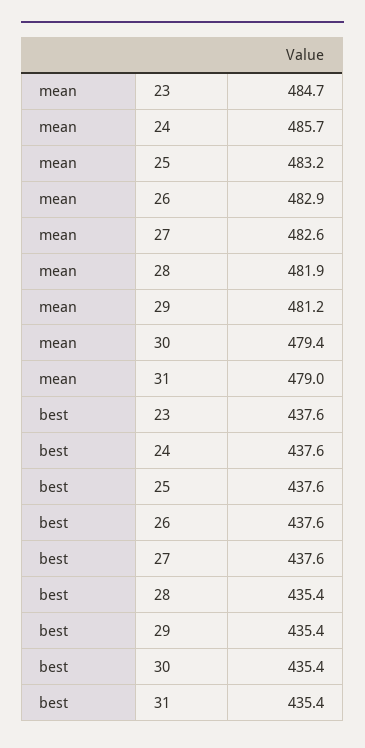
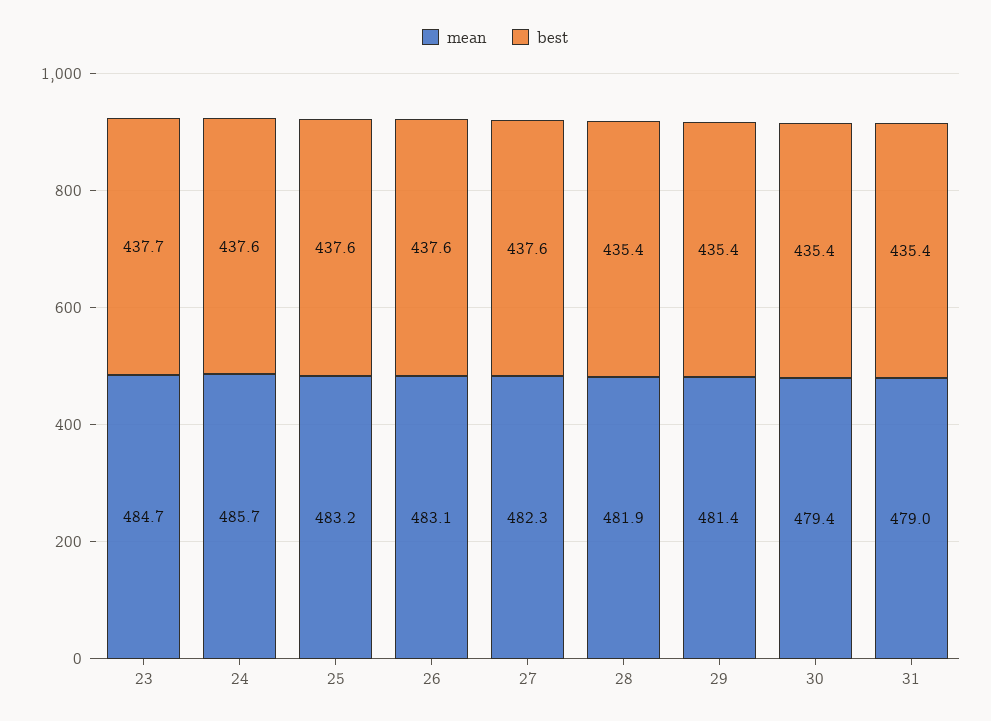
mean, 26: 482.9 -> 483.1
mean, 27: 482.6 -> 482.3
mean, 29: 481.2 -> 481.4
best, 23: 437.6 -> 437.7

